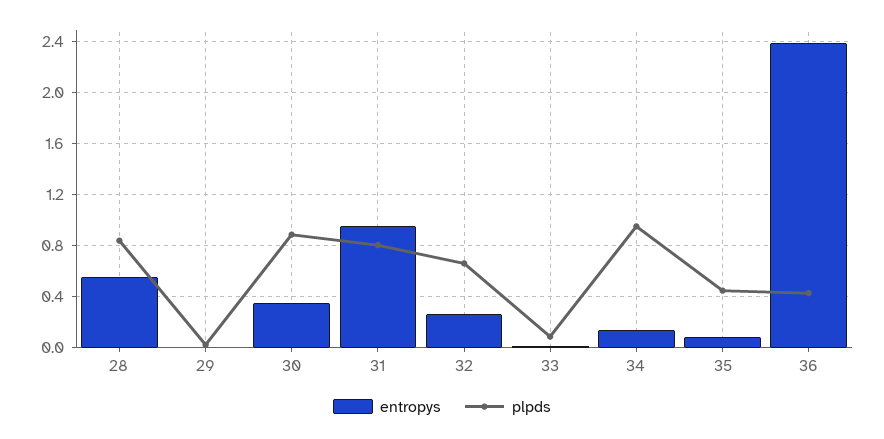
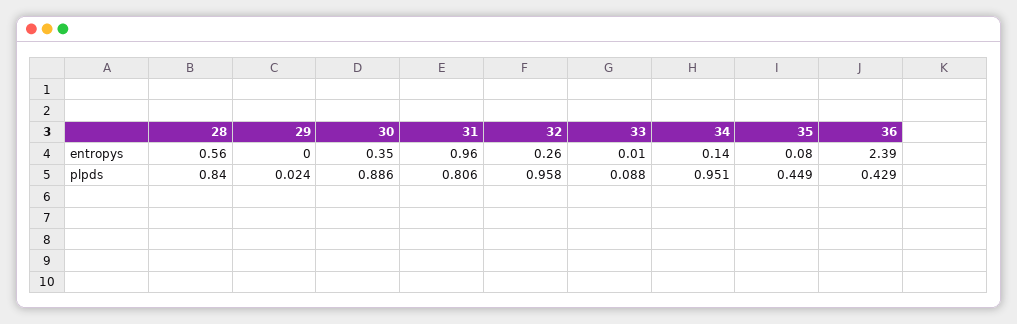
plpds, 32: 0.65 -> 0.958

